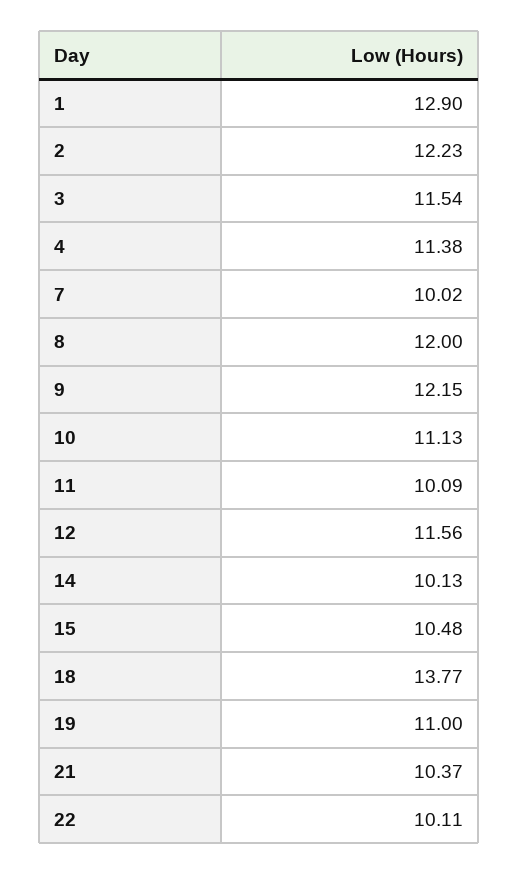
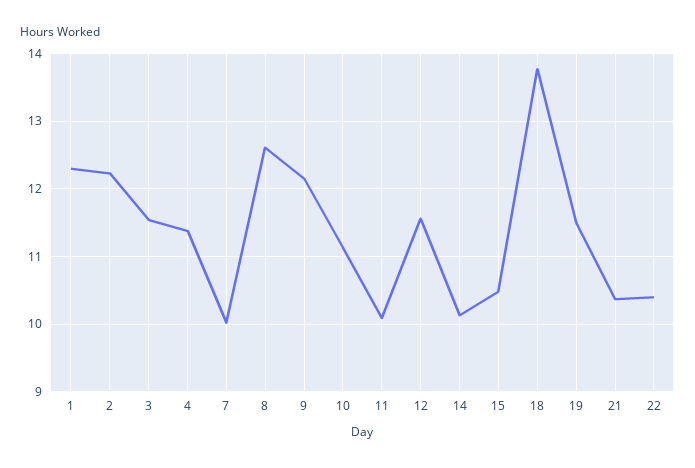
1: 12.9 -> 12.3
8: 12 -> 12.6
19: 11 -> 11.5
22: 10.11 -> 10.4

